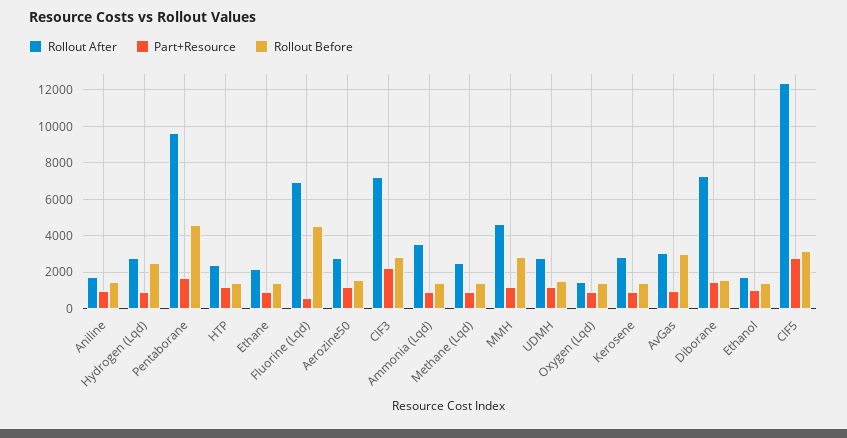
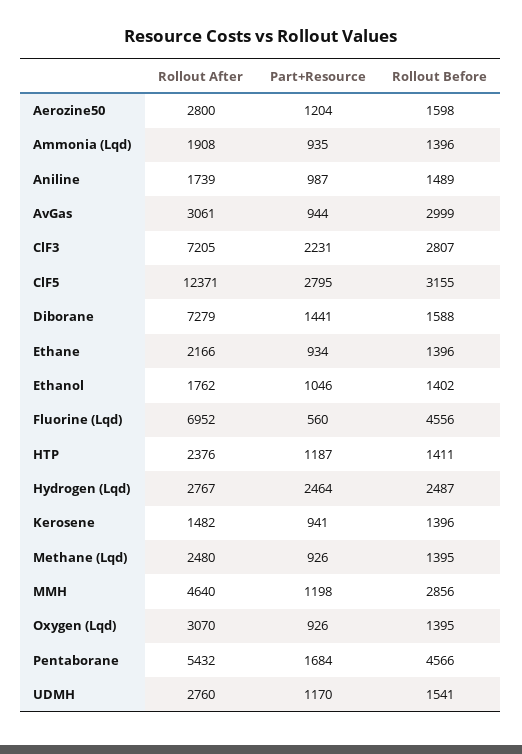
Part+Resource, Hydrogen (Lqd): 1000 -> 2464
Rollout After, Pentaborane: 9500 -> 5432
Rollout After, Ammonia (Lqd): 3500 -> 1908
Rollout After, Oxygen (Lqd): 1500 -> 3070
Rollout After, Kerosene: 3000 -> 1482

